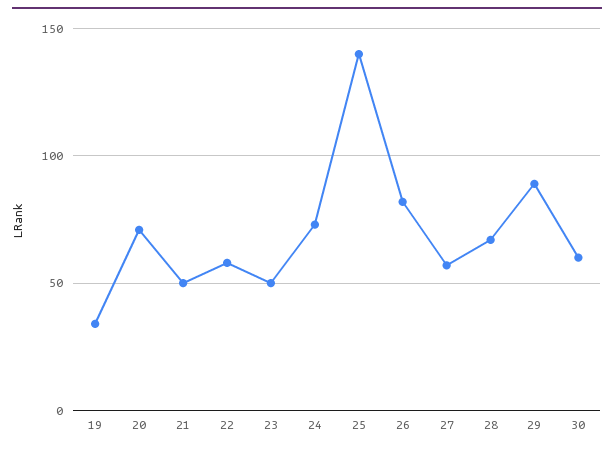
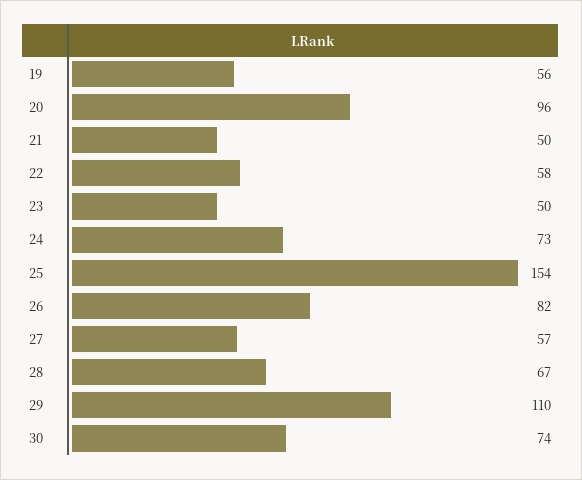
19: 35 -> 56
20: 70 -> 96
25: 140 -> 154
29: 90 -> 110
30: 60 -> 74

